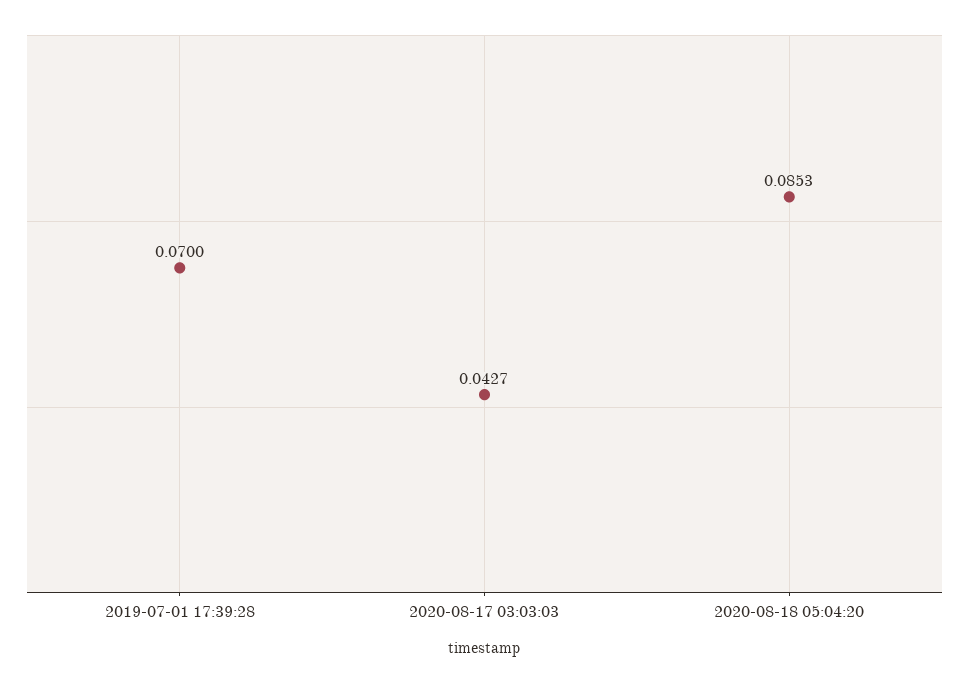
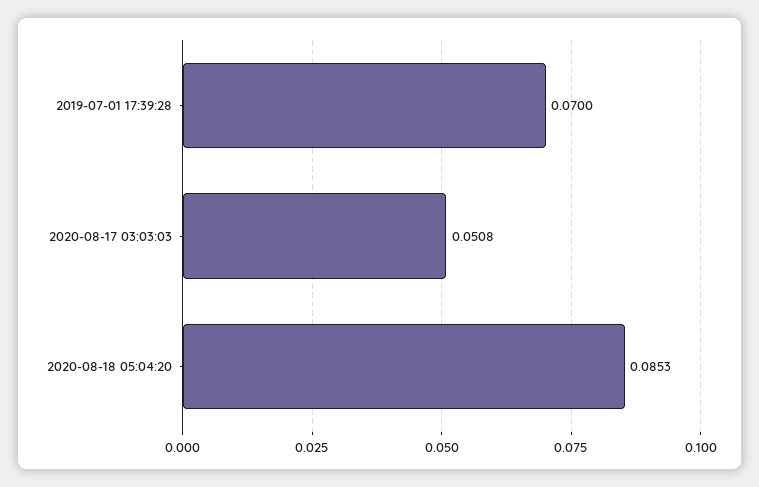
2020-08-17 03:03:03: 0.0427 -> 0.0508

